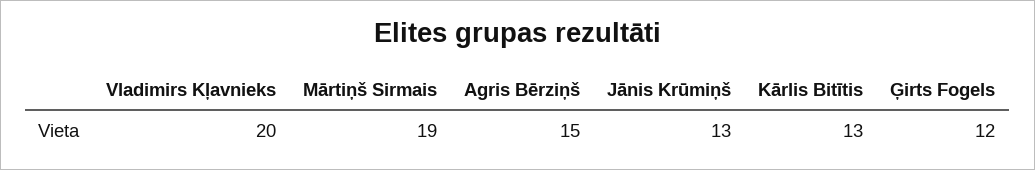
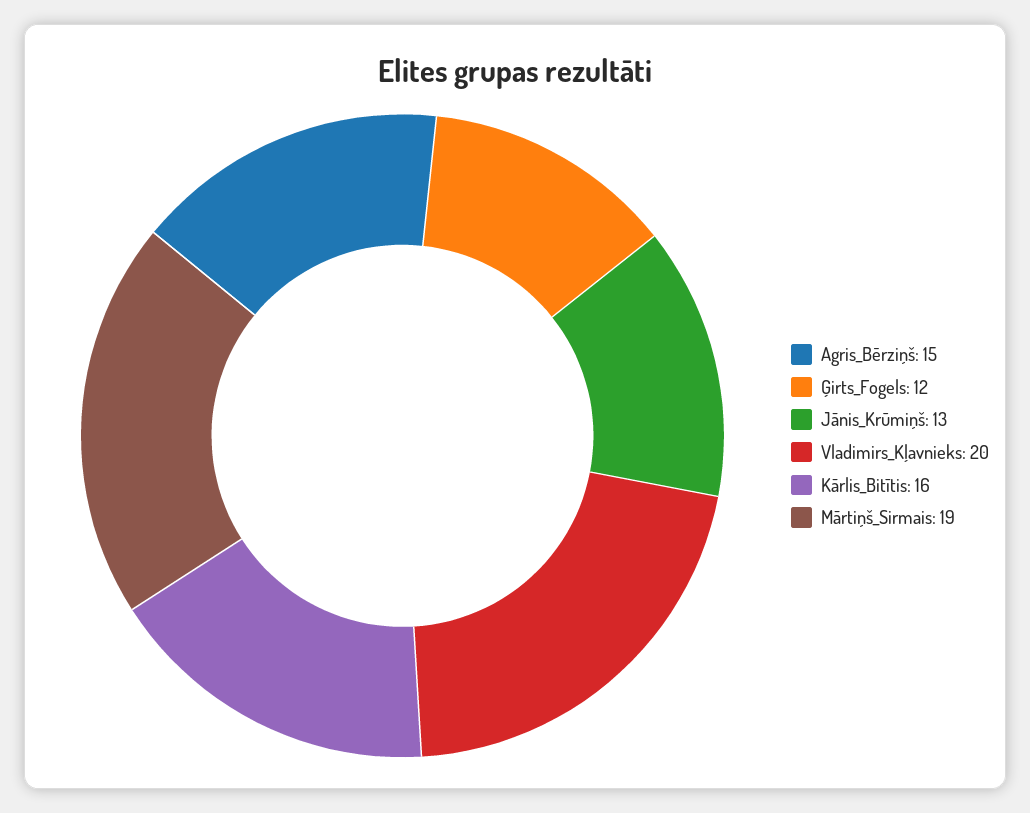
Kārlis Bitītis: 13 -> 16

